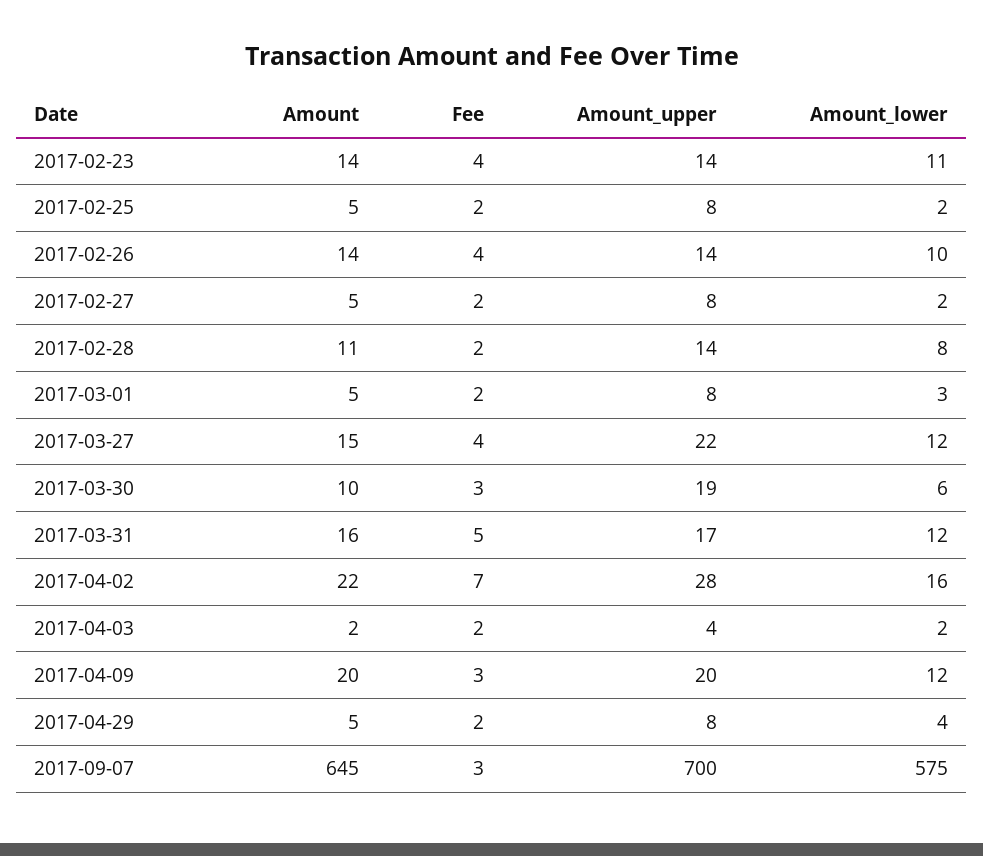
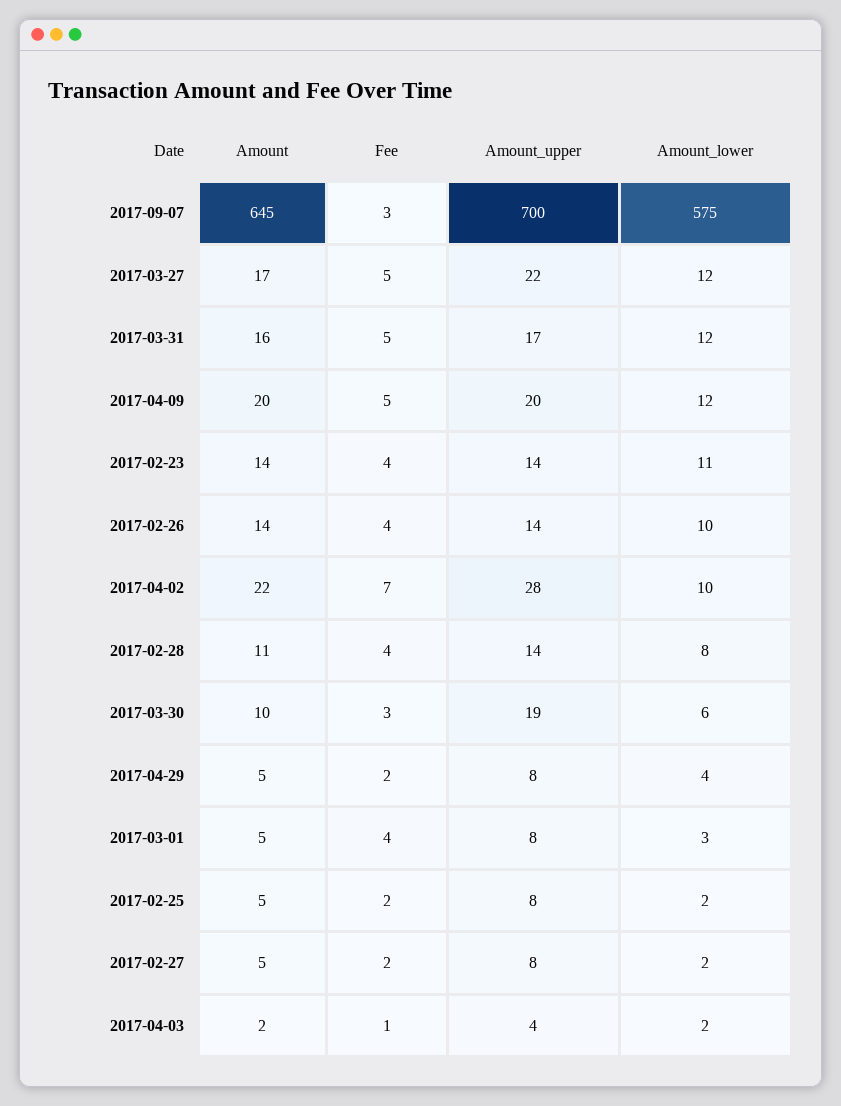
Fee, 2017-02-28: 2 -> 4
Fee, 2017-03-01: 2 -> 4
Amount, 2017-03-27: 15 -> 17
Fee, 2017-03-27: 4 -> 5
Amount_lower, 2017-04-02: 16 -> 10
Fee, 2017-04-03: 2 -> 1
Fee, 2017-04-09: 3 -> 5

